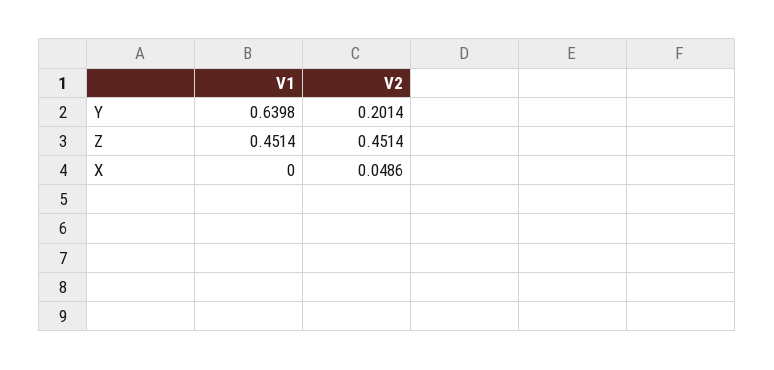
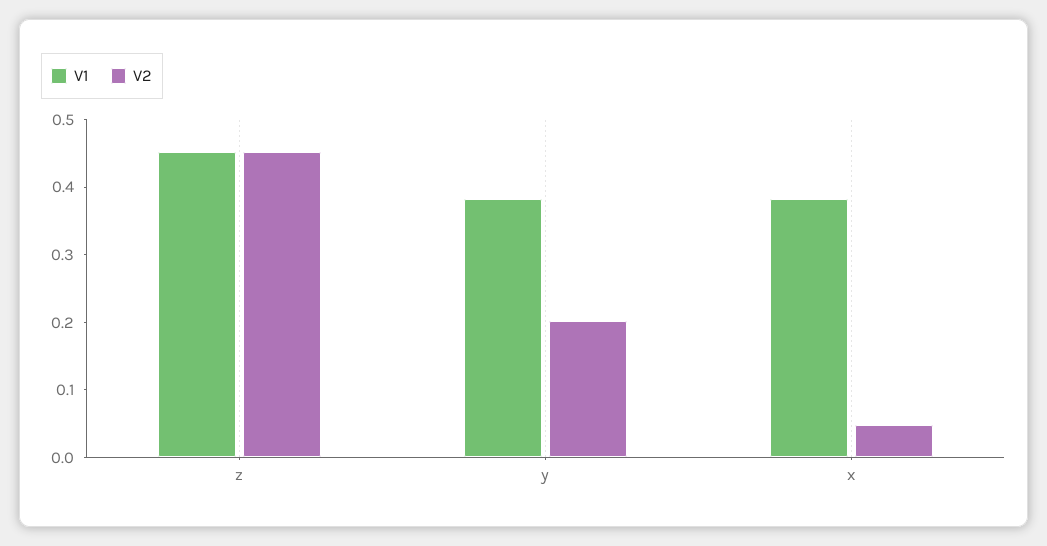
V1, Y: 0.6398 -> 0.38
V1, X: 0 -> 0.38

